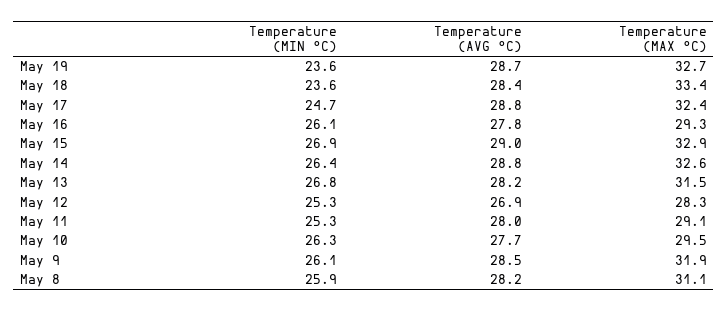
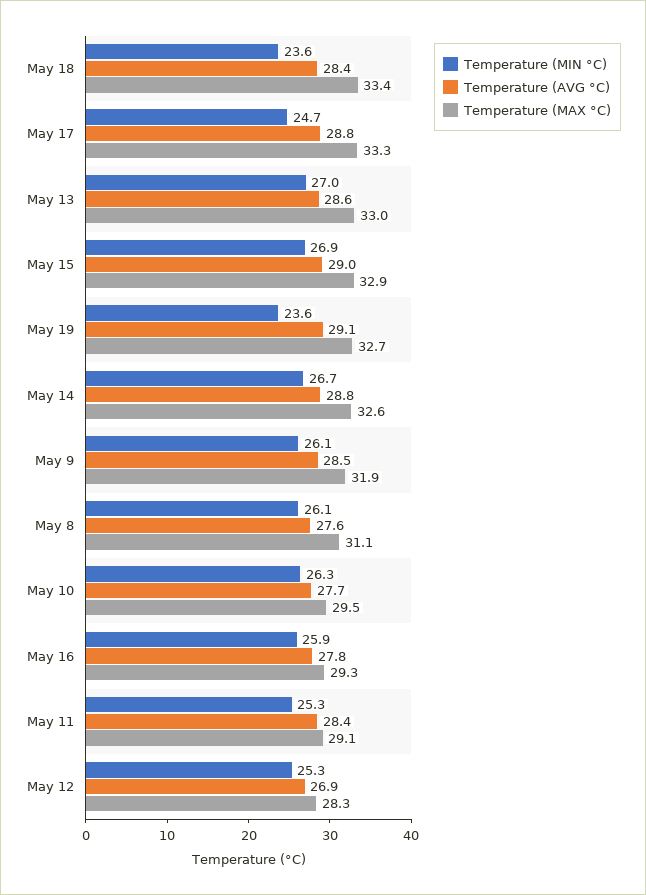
Temperature (AVG °C), May 19: 28.7 -> 29.1
Temperature (MAX °C), May 17: 32.4 -> 33.3
Temperature (MIN °C), May 16: 26.1 -> 25.9
Temperature (MIN °C), May 14: 26.4 -> 26.7
Temperature (MIN °C), May 13: 26.8 -> 27
Temperature (AVG °C), May 13: 28.2 -> 28.6
Temperature (MAX °C), May 13: 31.5 -> 33
Temperature (AVG °C), May 11: 28 -> 28.4
Temperature (MIN °C), May 8: 25.9 -> 26.1
Temperature (AVG °C), May 8: 28.2 -> 27.6

